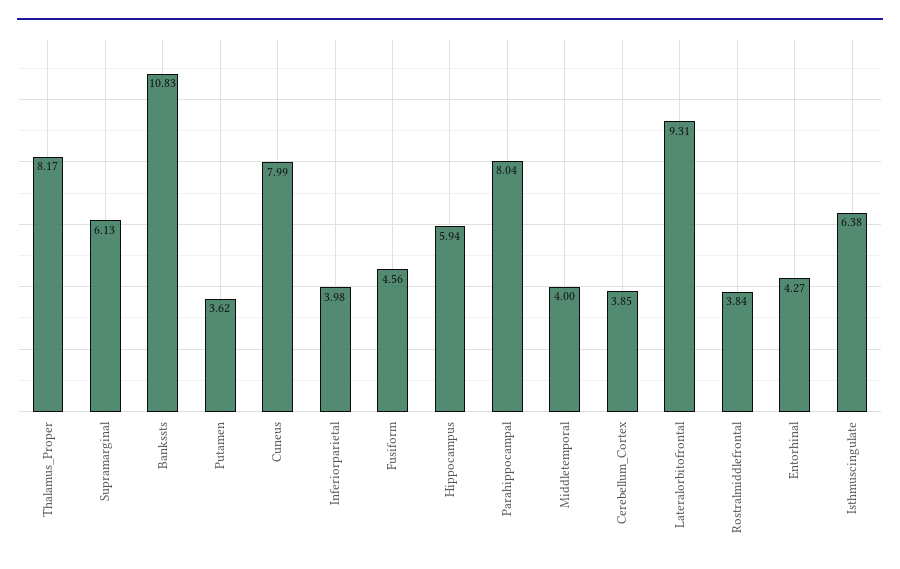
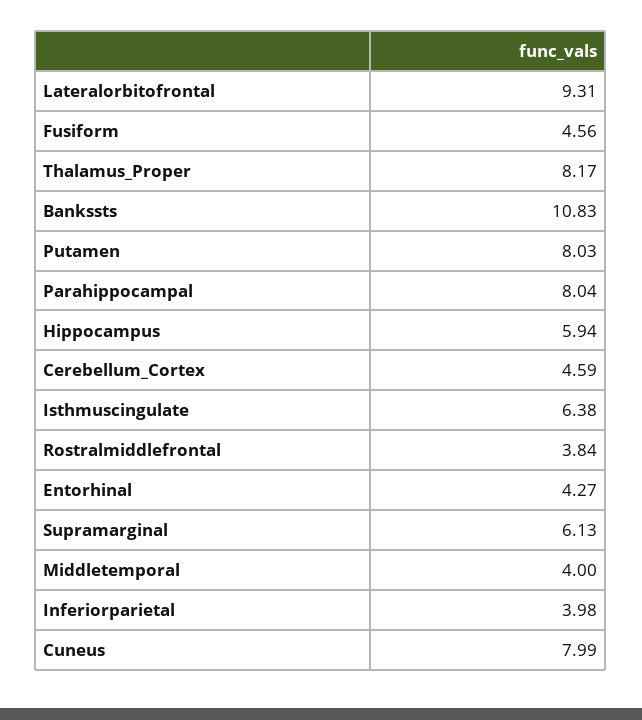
Putamen: 3.62 -> 8.03
Cerebellum_Cortex: 3.85 -> 4.59

